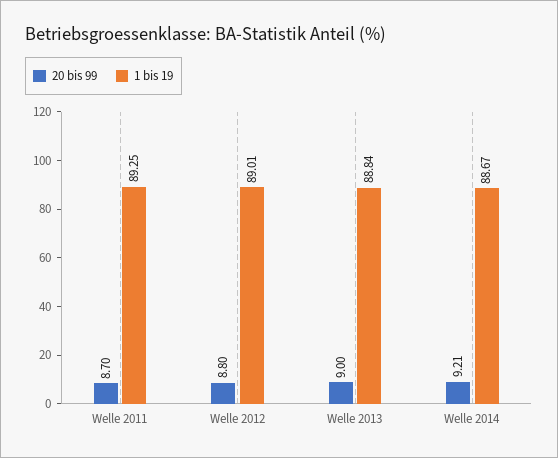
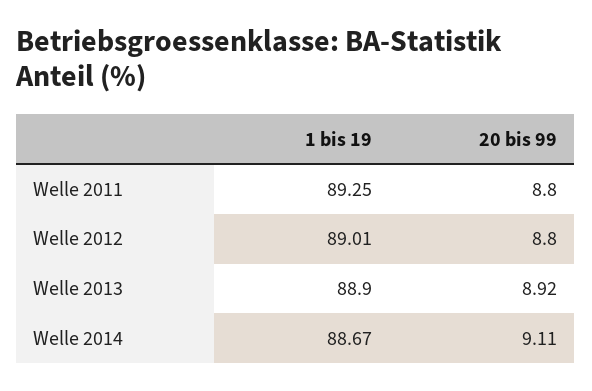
20 bis 99, Welle 2011: 8.7 -> 8.8
20 bis 99, Welle 2013: 9 -> 8.92
1 bis 19, Welle 2013: 88.84 -> 88.9
20 bis 99, Welle 2014: 9.21 -> 9.11

